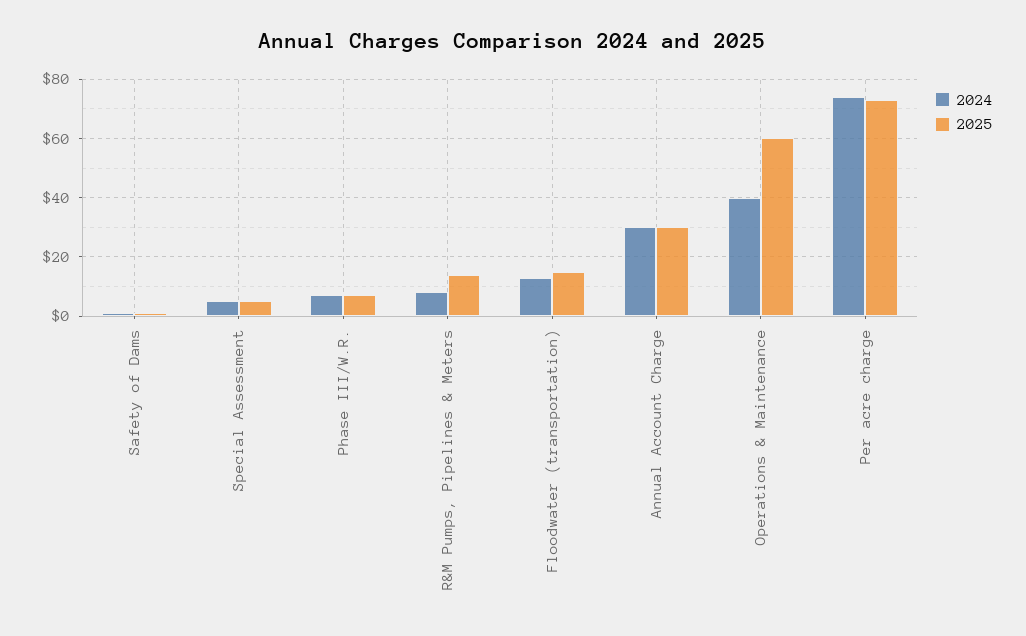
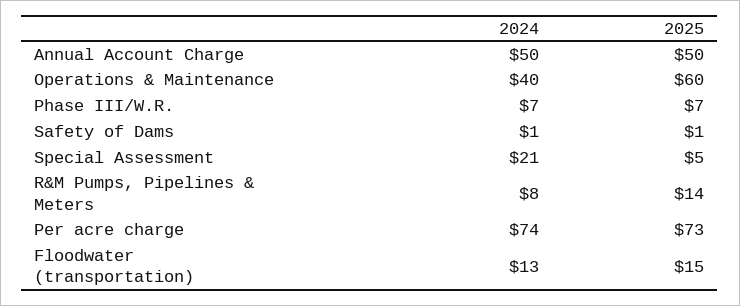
2024, Special Assessment: 5 -> 21
2024, Annual Account Charge: 30 -> 50
2025, Annual Account Charge: 30 -> 50

